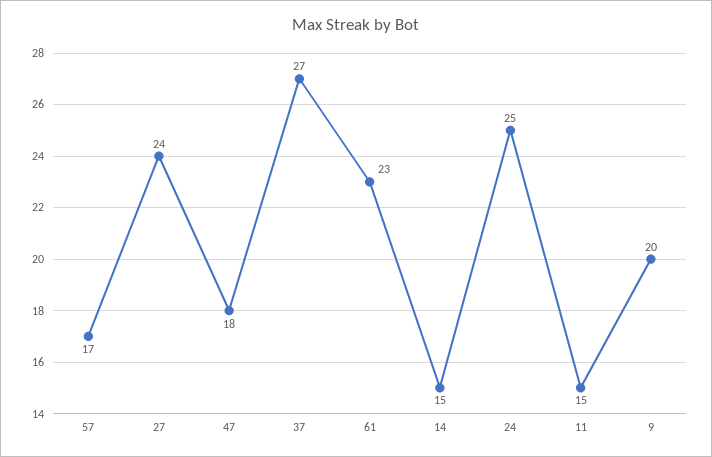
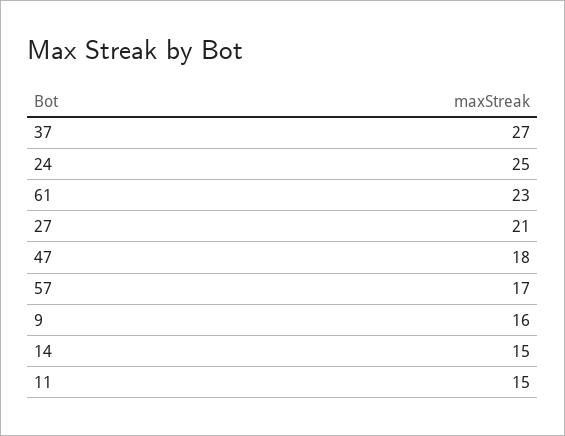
27: 24 -> 21
9: 20 -> 16

